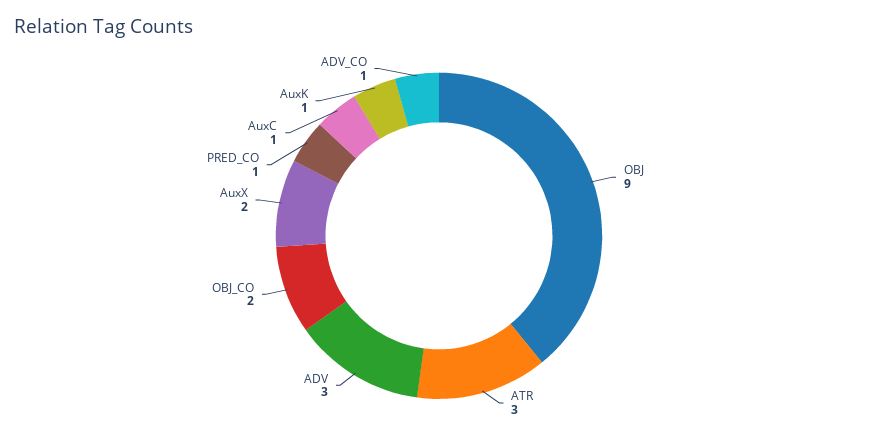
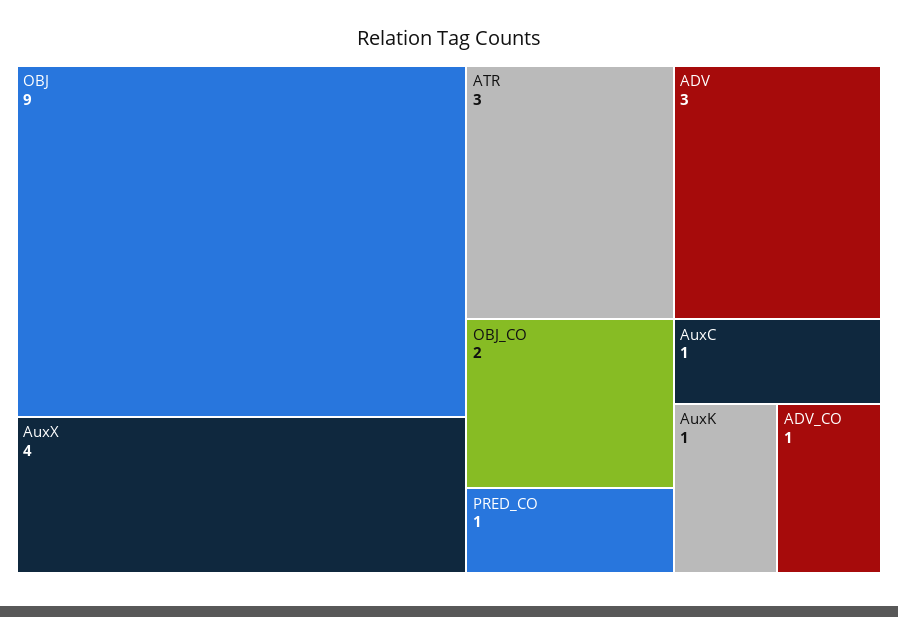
AuxX: 2 -> 4

